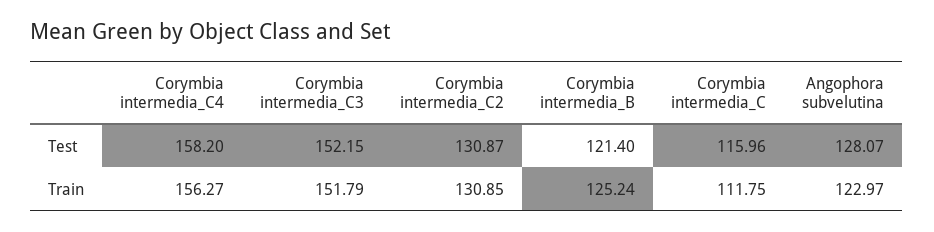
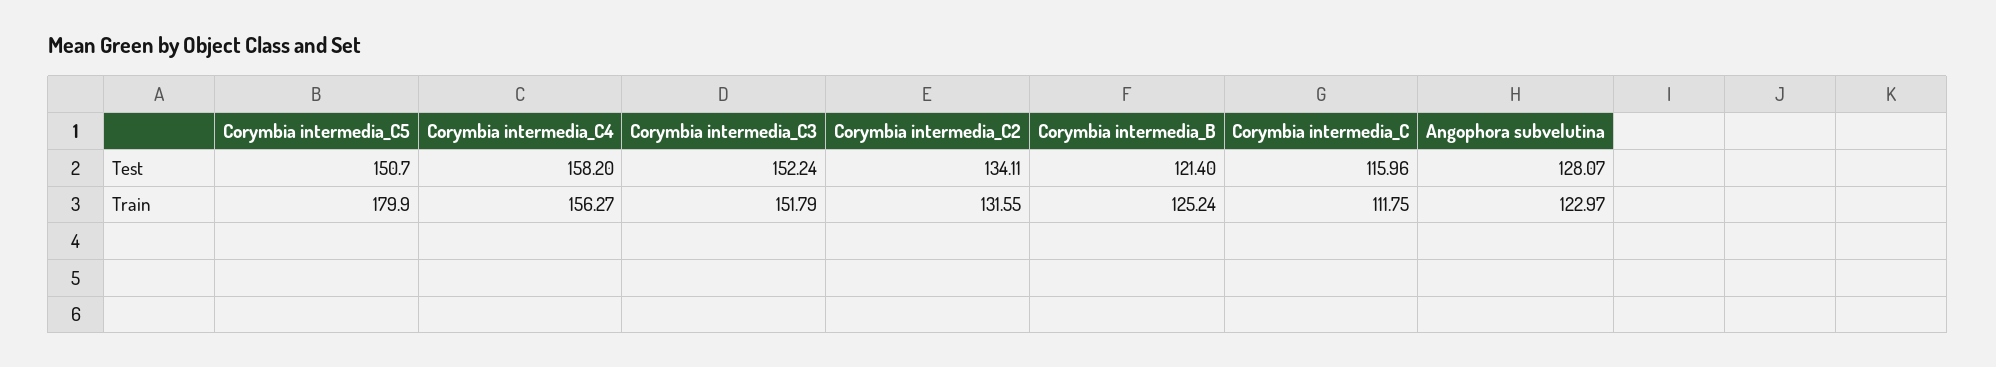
Corymbia intermedia_C3, Test: 152.15 -> 152.24
Corymbia intermedia_C2, Test: 130.87 -> 134.11
Corymbia intermedia_C2, Train: 130.85 -> 131.55
Corymbia intermedia_C5, Test: none -> 150.7
Corymbia intermedia_C5, Train: none -> 179.9

